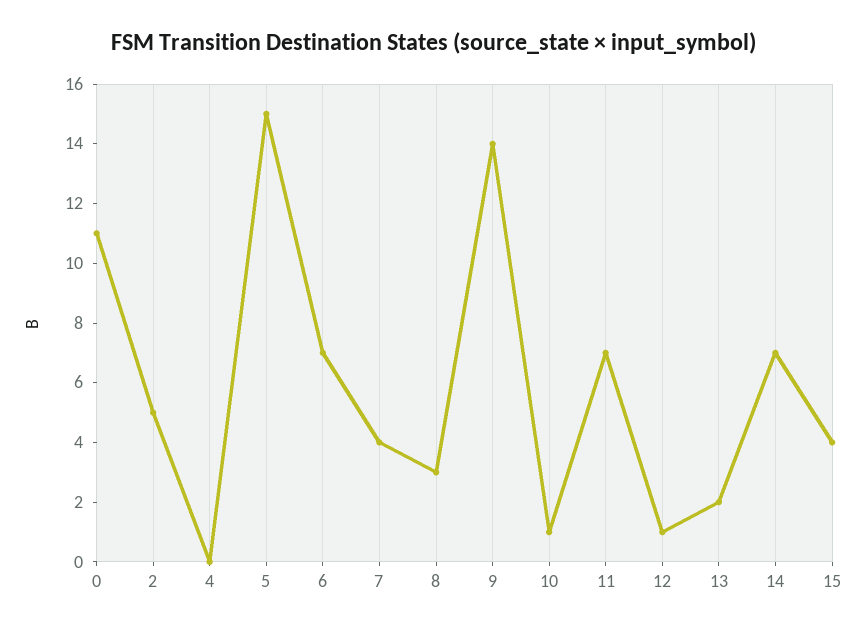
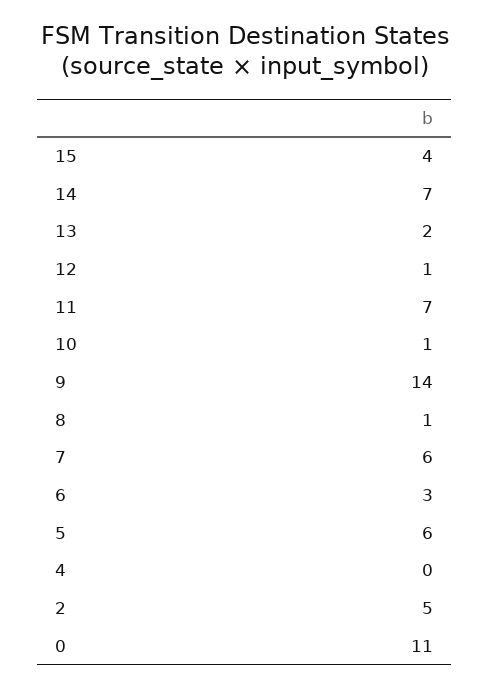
5: 15 -> 6
6: 7 -> 3
7: 4 -> 6
8: 3 -> 1

